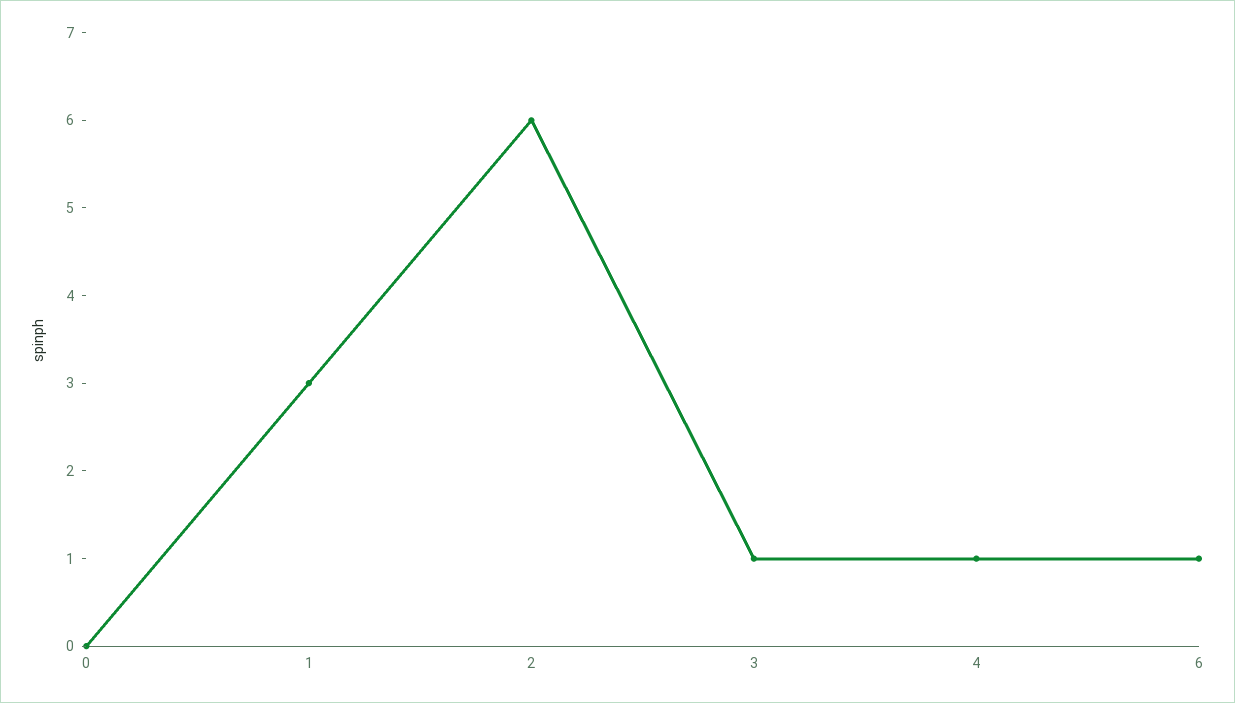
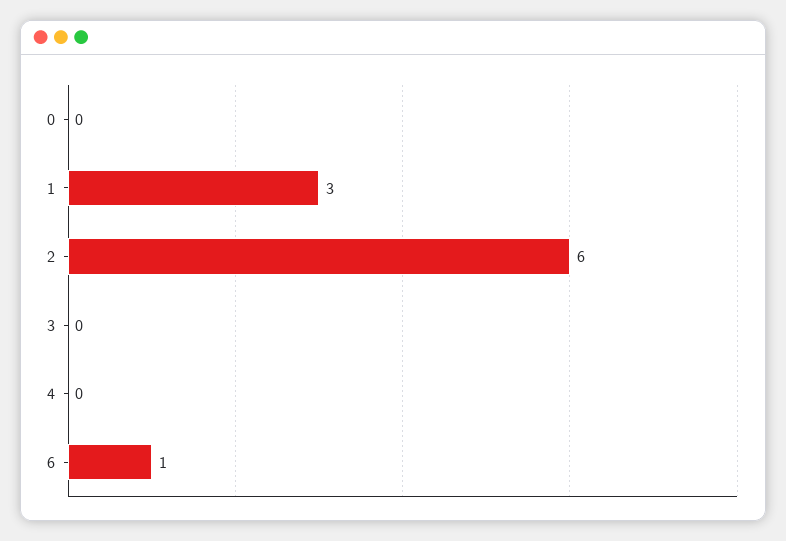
3: 1 -> 0
4: 1 -> 0

